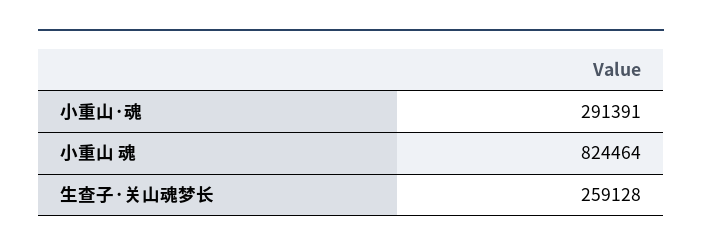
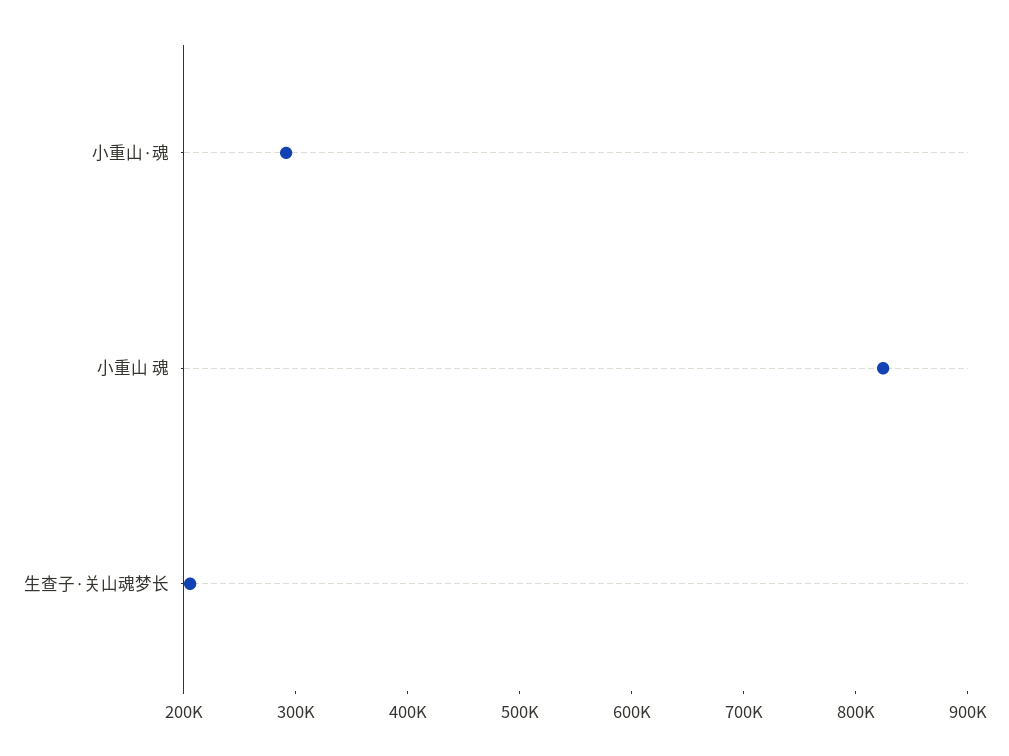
生查子·关山魂梦长: 259128 -> 200000

